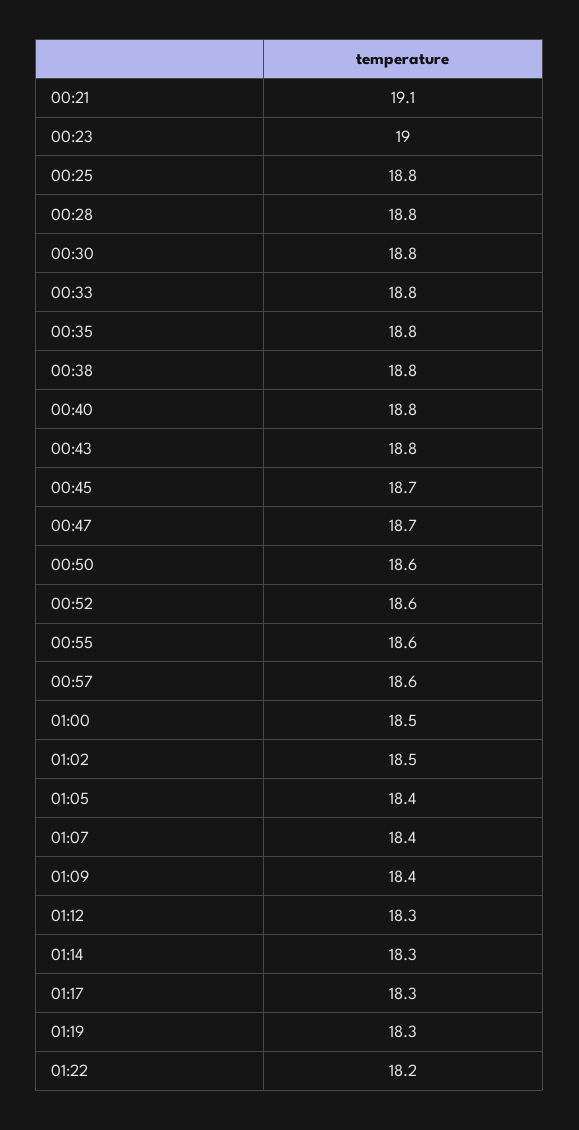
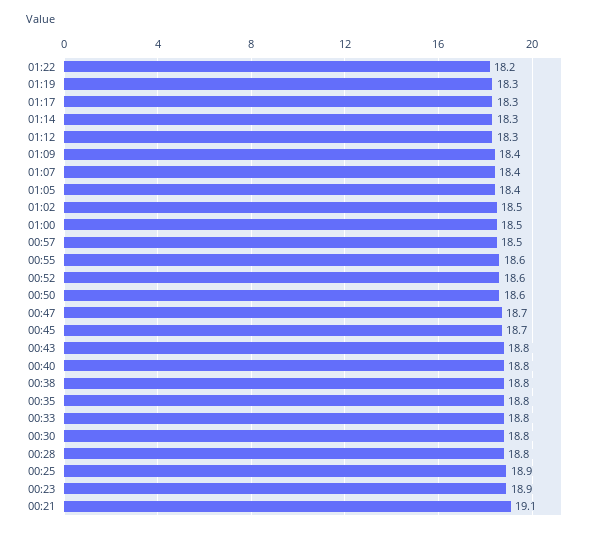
00:23: 19 -> 18.9
00:25: 18.8 -> 18.9
00:57: 18.6 -> 18.5

